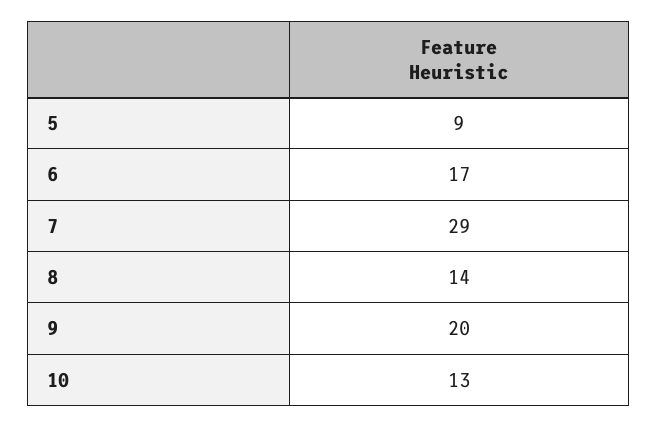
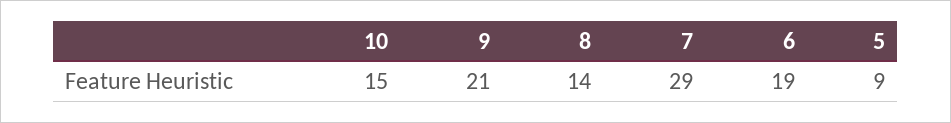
6: 17 -> 19
9: 20 -> 21
10: 13 -> 15

